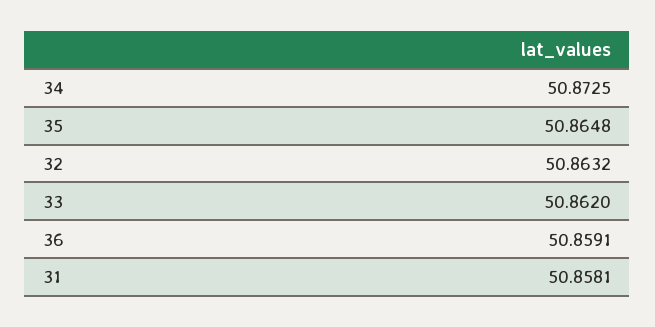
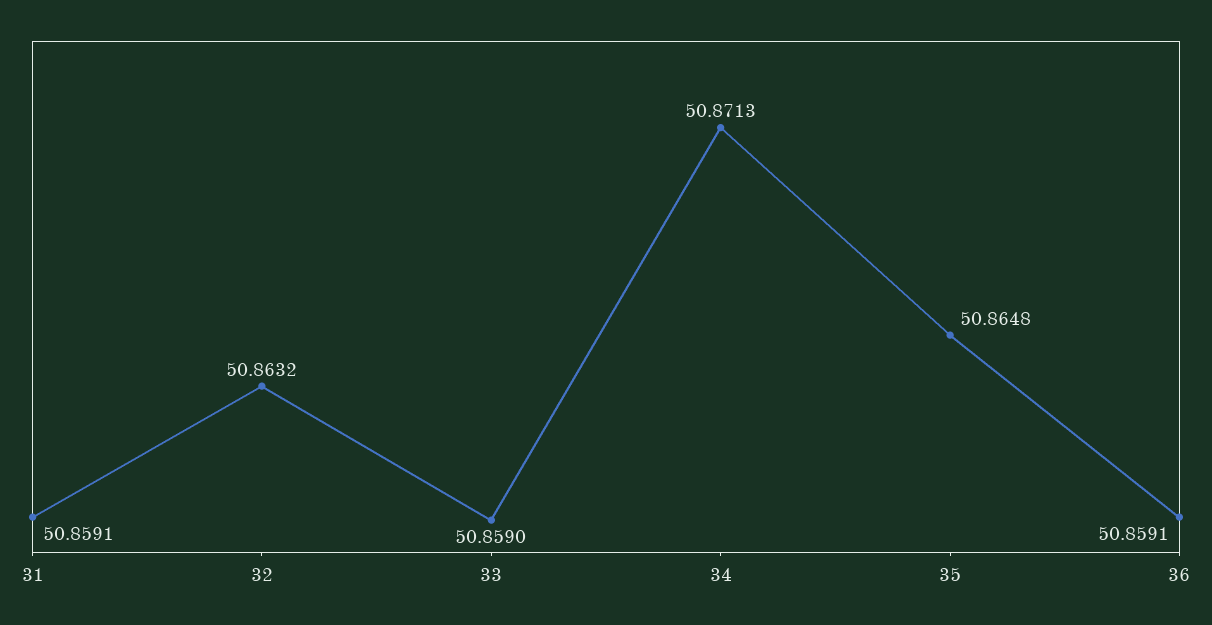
34: 50.8725 -> 50.8713
33: 50.862 -> 50.859
31: 50.8581 -> 50.8591

